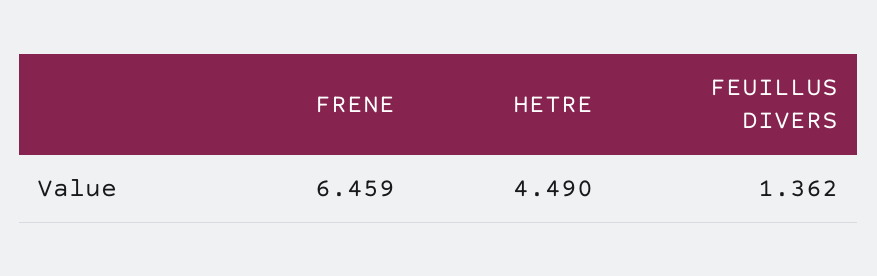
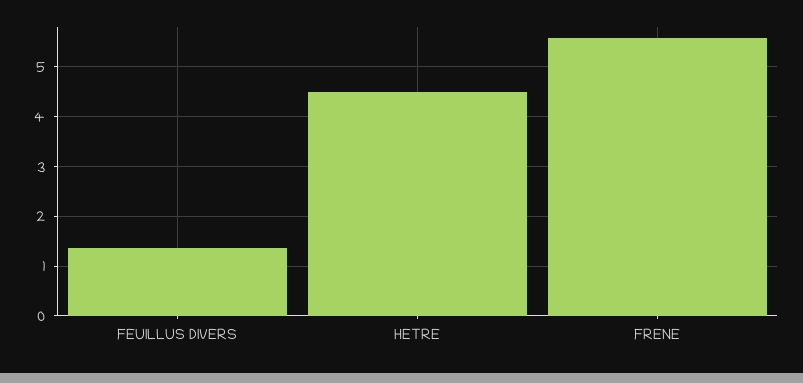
FRENE: 6.459 -> 5.6

